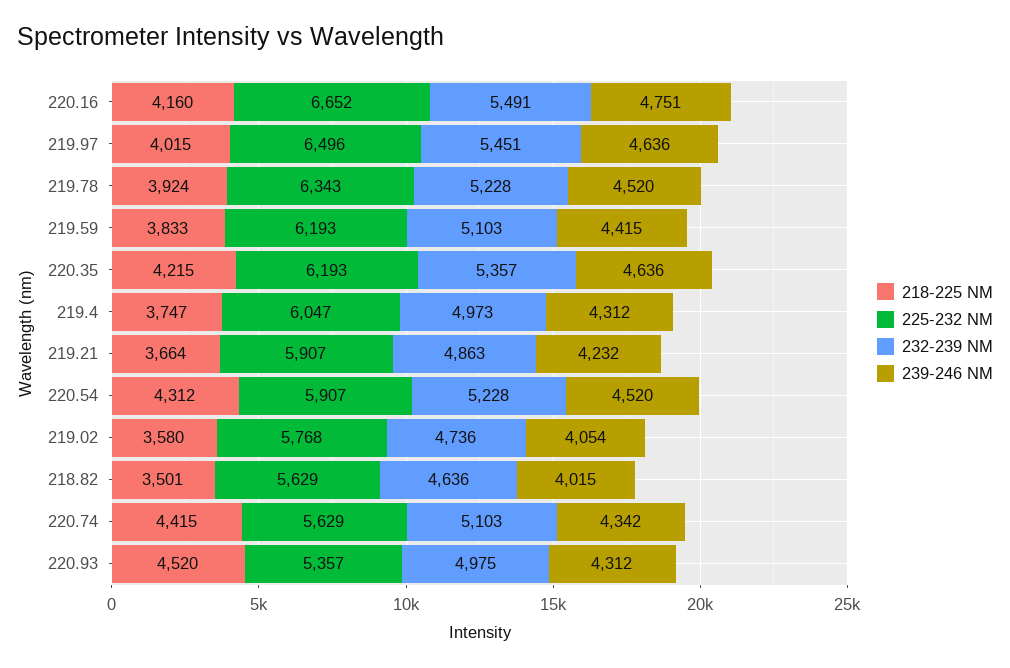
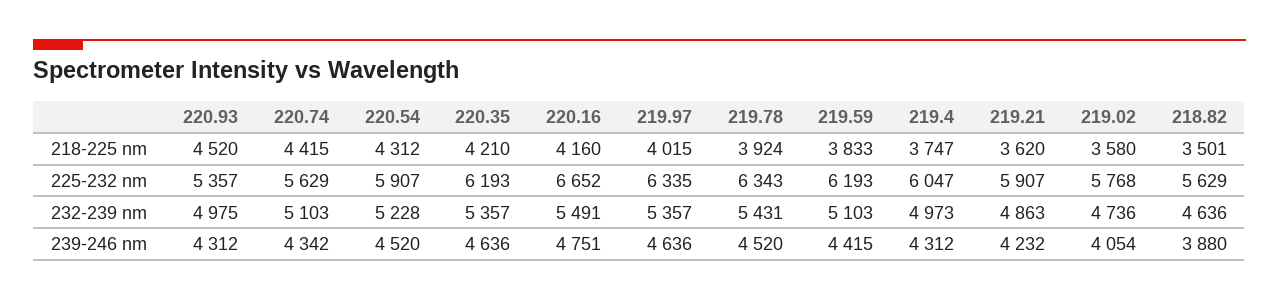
225-232 NM, 219.97: 6496 -> 6335
232-239 NM, 219.97: 5451 -> 5357
232-239 NM, 219.78: 5228 -> 5431
218-225 NM, 220.35: 4215 -> 4210
218-225 NM, 219.21: 3664 -> 3620
239-246 NM, 218.82: 4015 -> 3880

